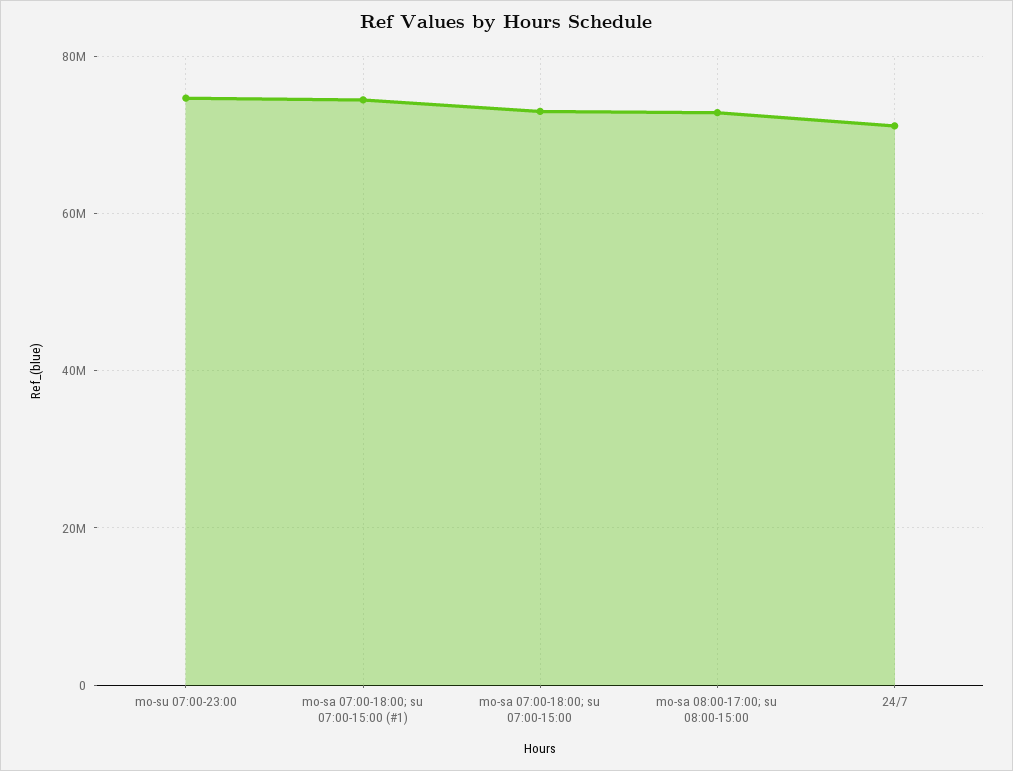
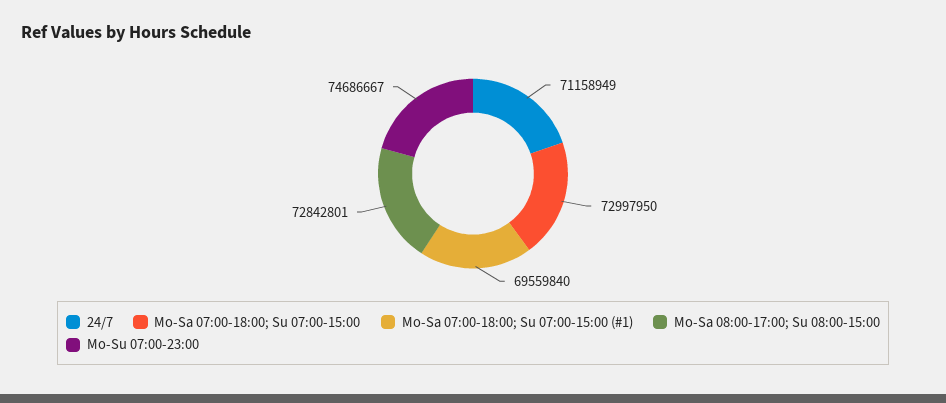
mo-sa 07:00-18:00; su 07:00-15:00 (#1): 74000000 -> 69559840

